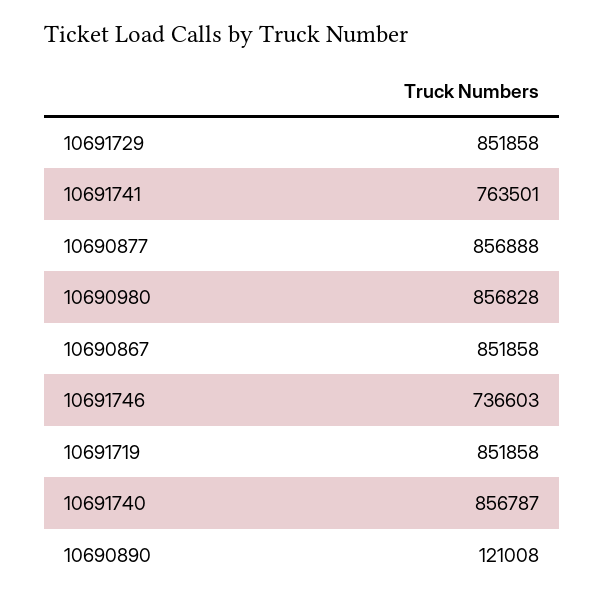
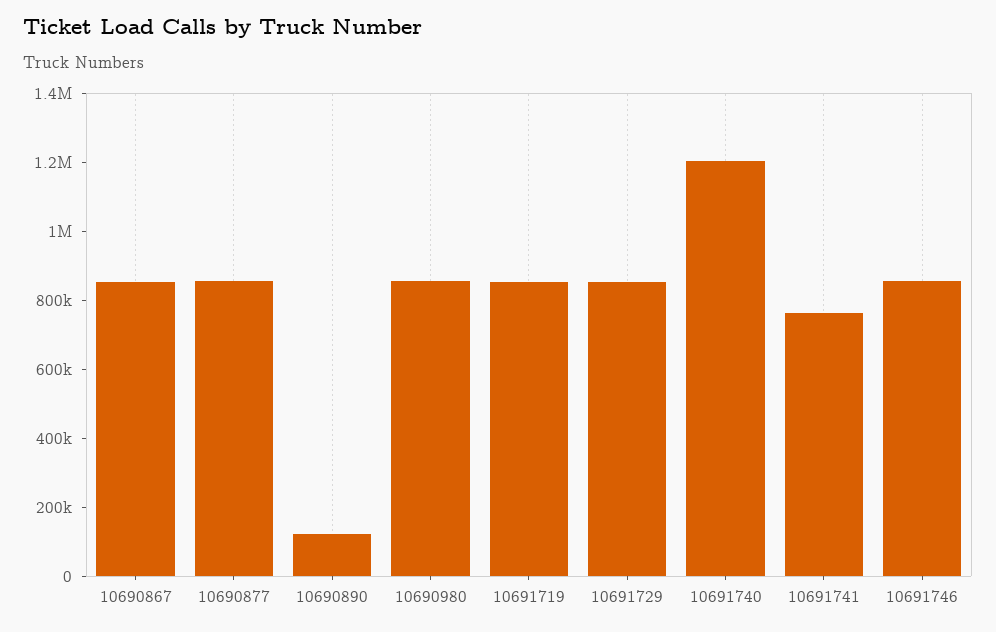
10691746: 736603 -> 850000
10691740: 856787 -> 1200000

